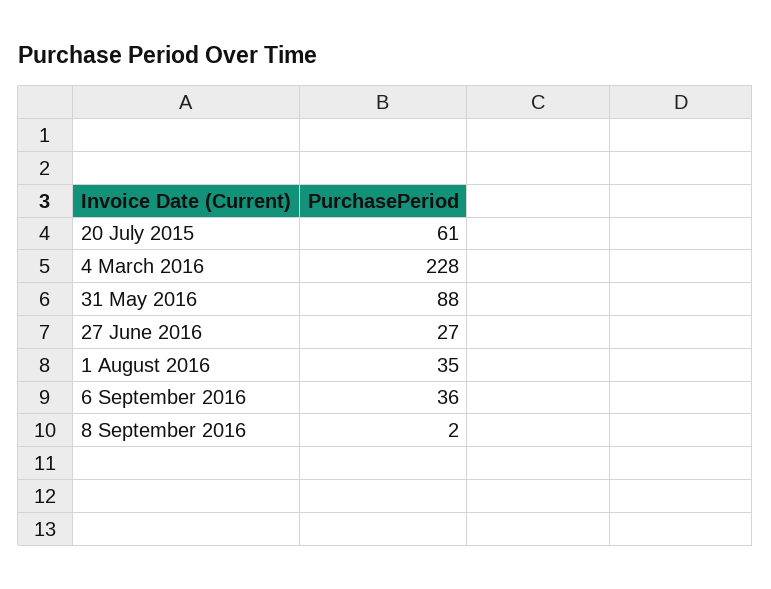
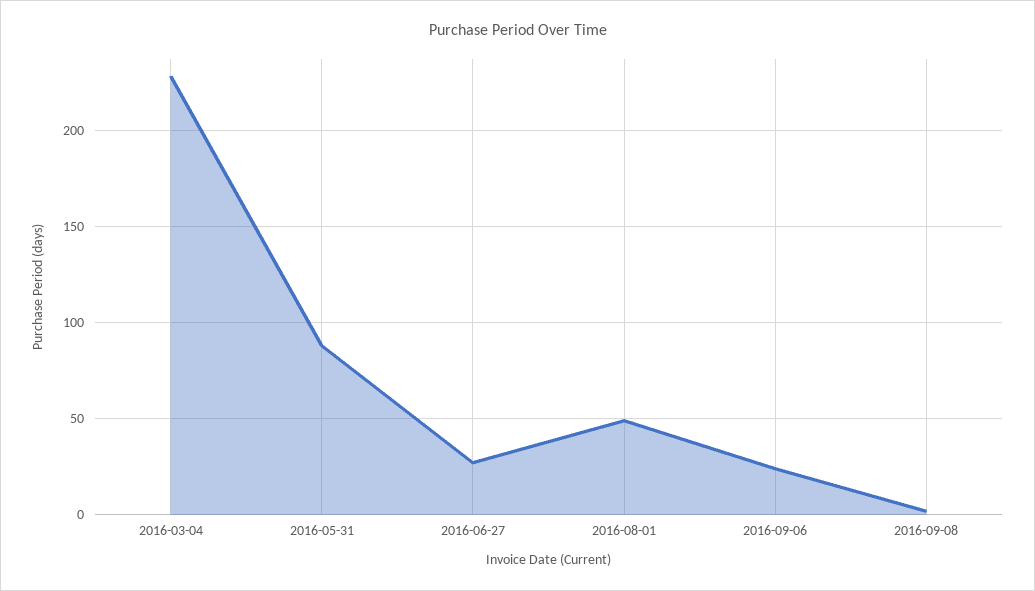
20 July 2015: 61 -> none
1 August 2016: 35 -> 50
6 September 2016: 36 -> 25

